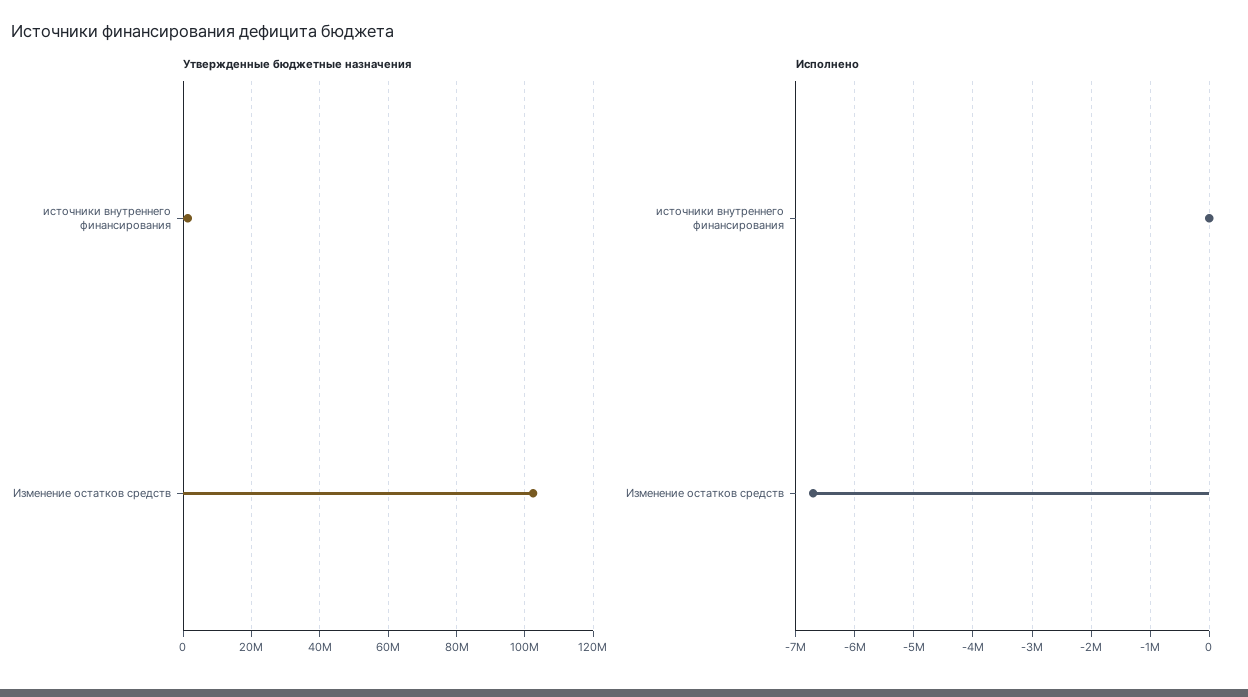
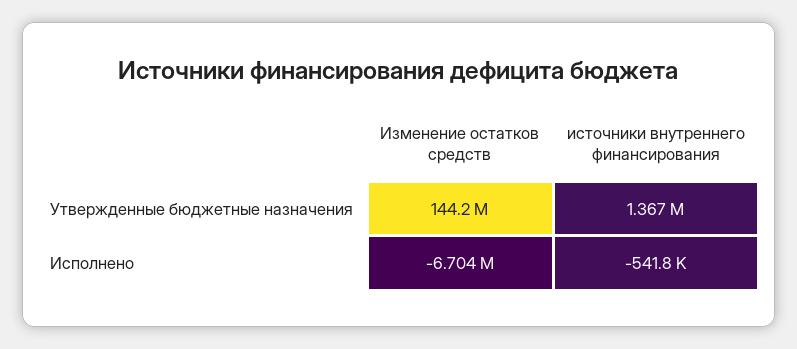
Утвержденные бюджетные назначения, Изменение остатков средств: 102000000 -> 144200000
Исполнено, источники внутреннего финансирования: 0 -> -541800

